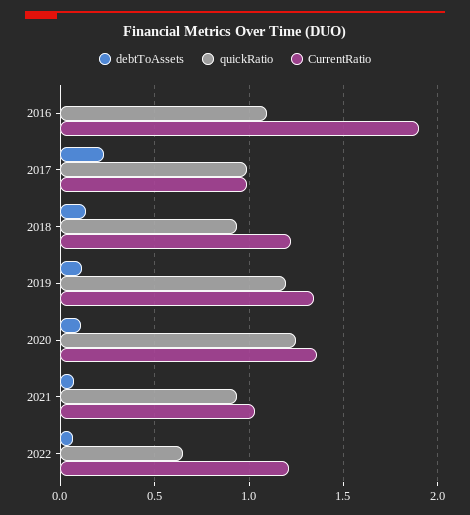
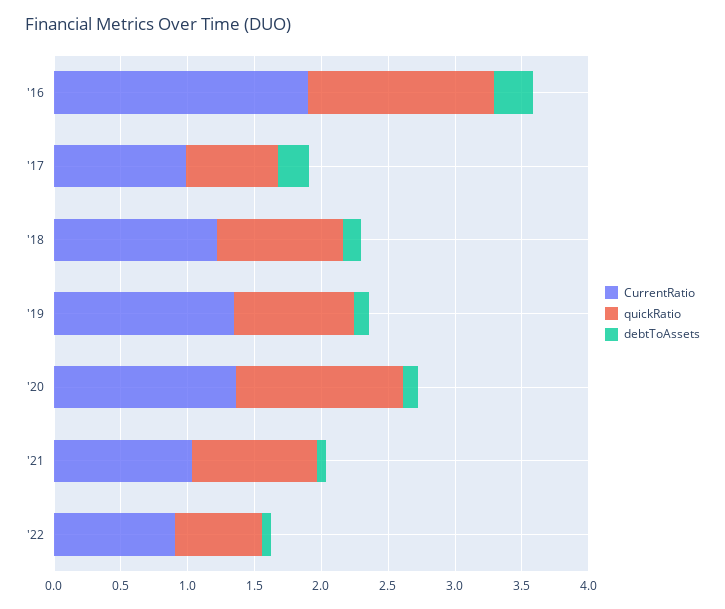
debtToAssets, 2016: 0 -> 0.3
quickRatio, 2016: 1.1 -> 1.4
quickRatio, 2017: 1 -> 0.7
quickRatio, 2019: 1.2 -> 0.9
CurrentRatio, 2022: 1.2 -> 0.9

